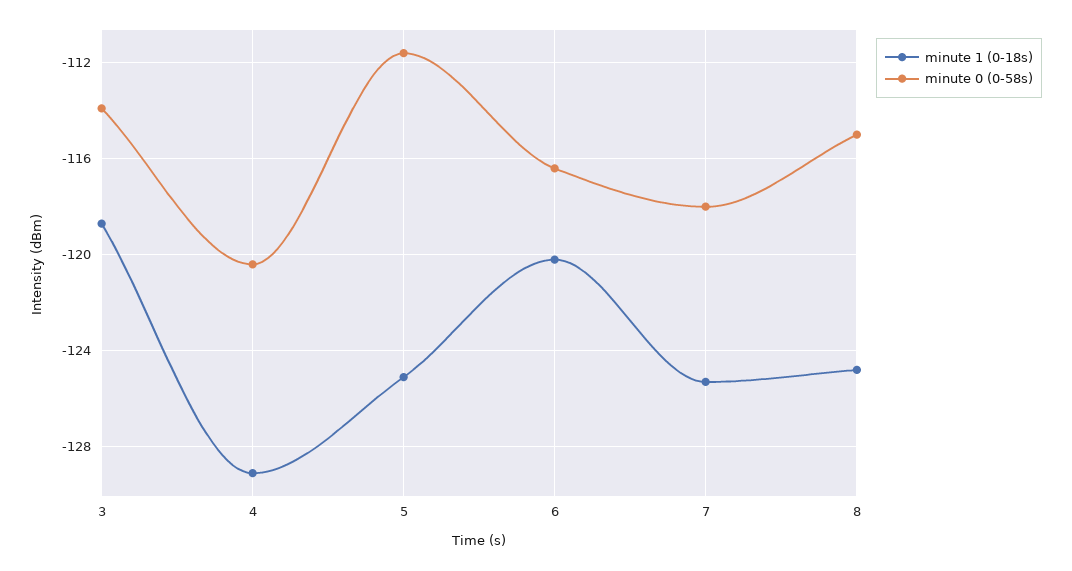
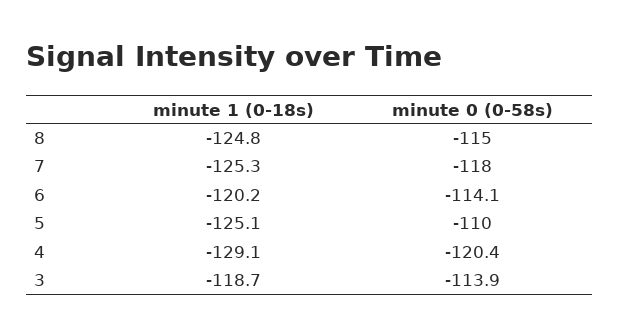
minute 0 (0-58s), 5: -111.5 -> -110
minute 0 (0-58s), 6: -116.5 -> -114.1

